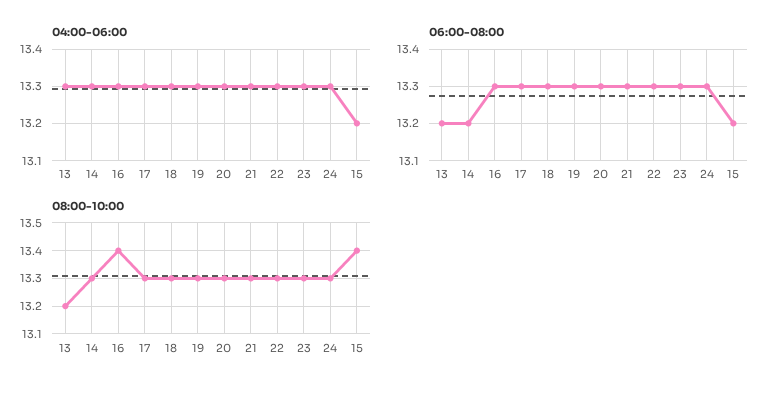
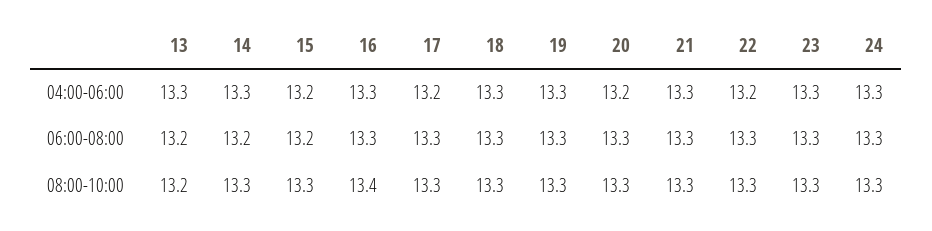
04:00-06:00, 17: 13.3 -> 13.2
04:00-06:00, 20: 13.3 -> 13.2
04:00-06:00, 22: 13.3 -> 13.2
08:00-10:00, 15: 13.4 -> 13.3

